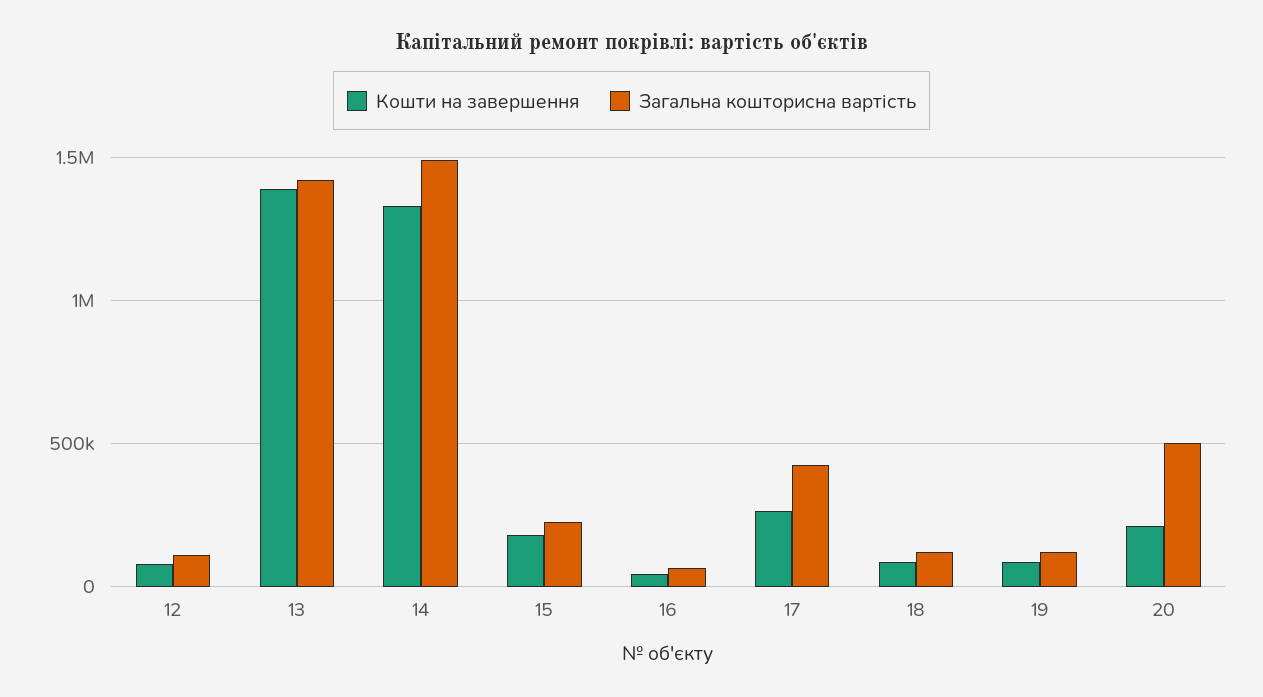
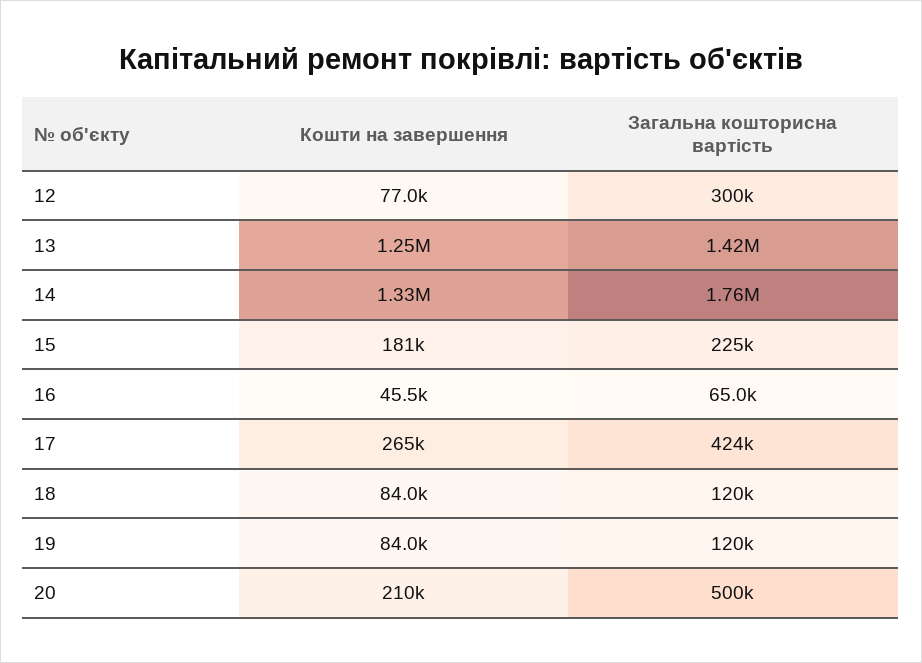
Загальна кошторисна вартість, 12: 100000 -> 300000
Кошти на завершення, 13: 1400000 -> 1250000
Загальна кошторисна вартість, 14: 1500000 -> 1760000

